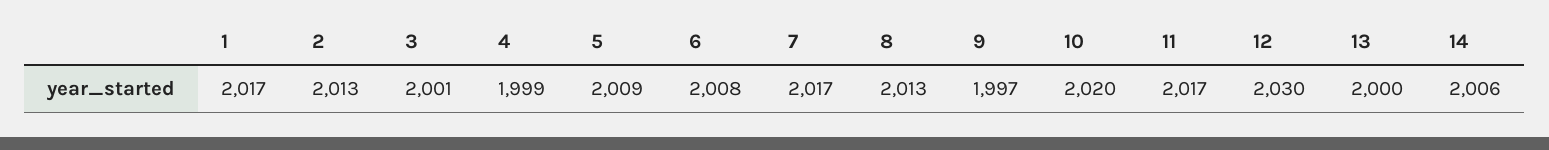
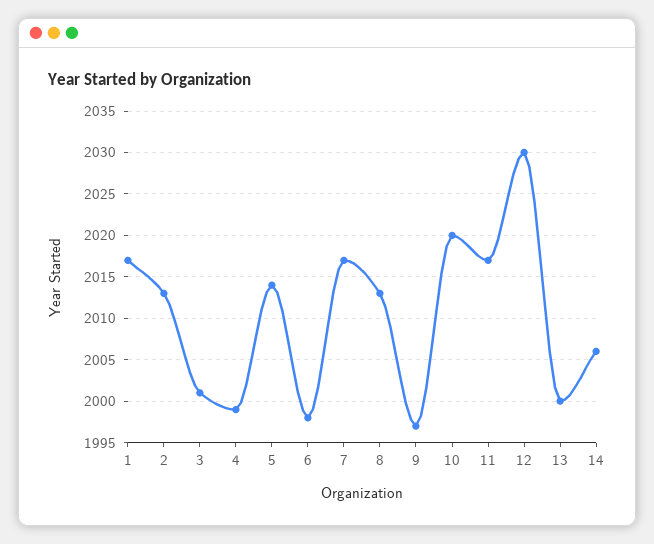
5: 2009 -> 2014
6: 2008 -> 1998

